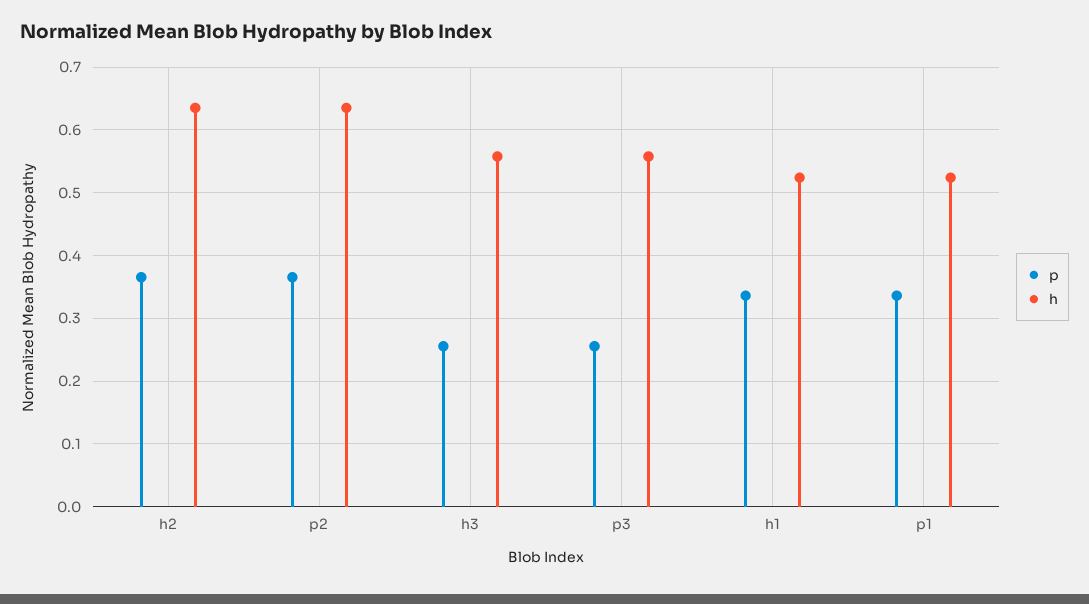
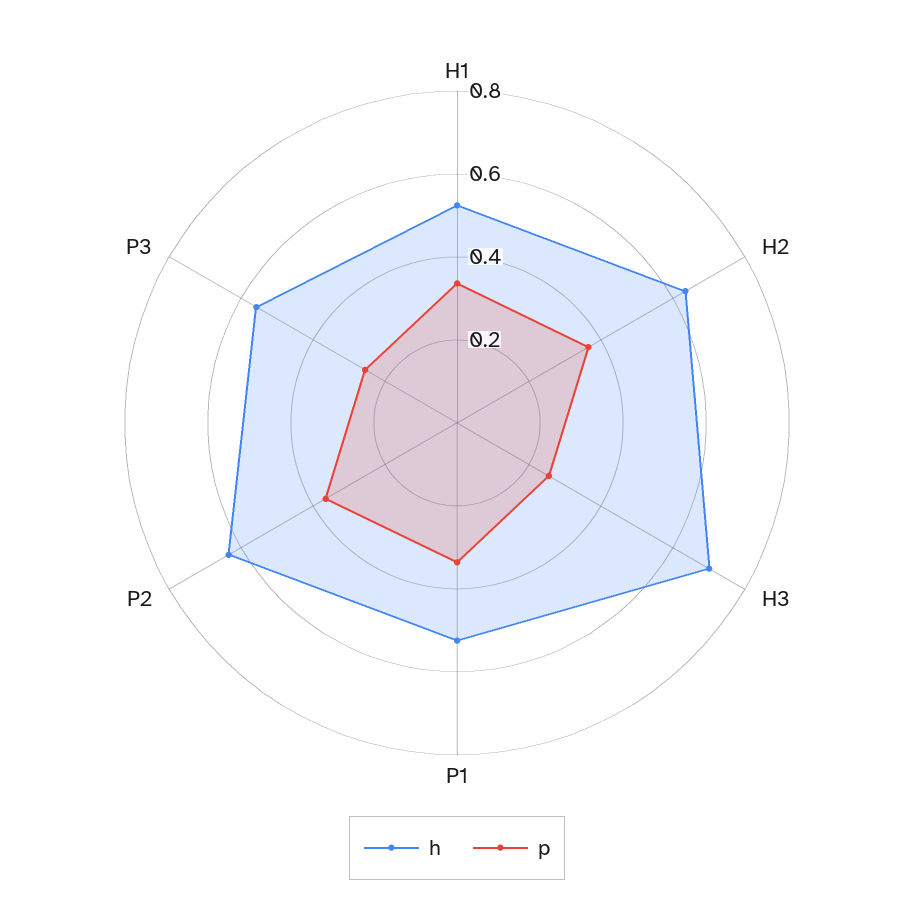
h, h3: 0.56 -> 0.7

